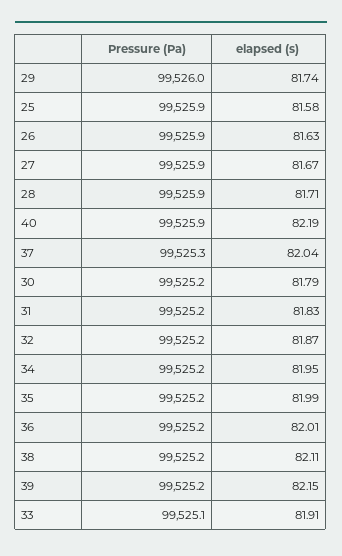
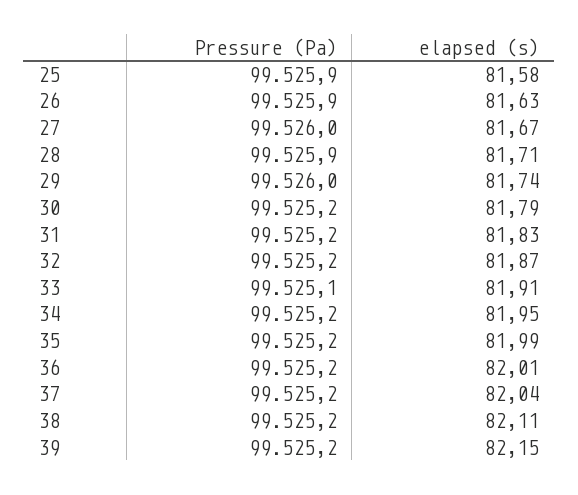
Pressure (Pa), 27: 99525.9 -> 99526
Pressure (Pa), 40: 99525.9 -> none
elapsed (s), 40: 82.19 -> none
Pressure (Pa), 37: 99525.3 -> 99525.2

